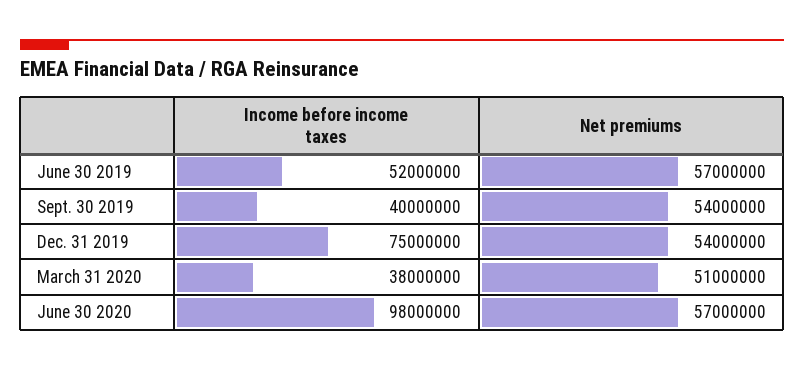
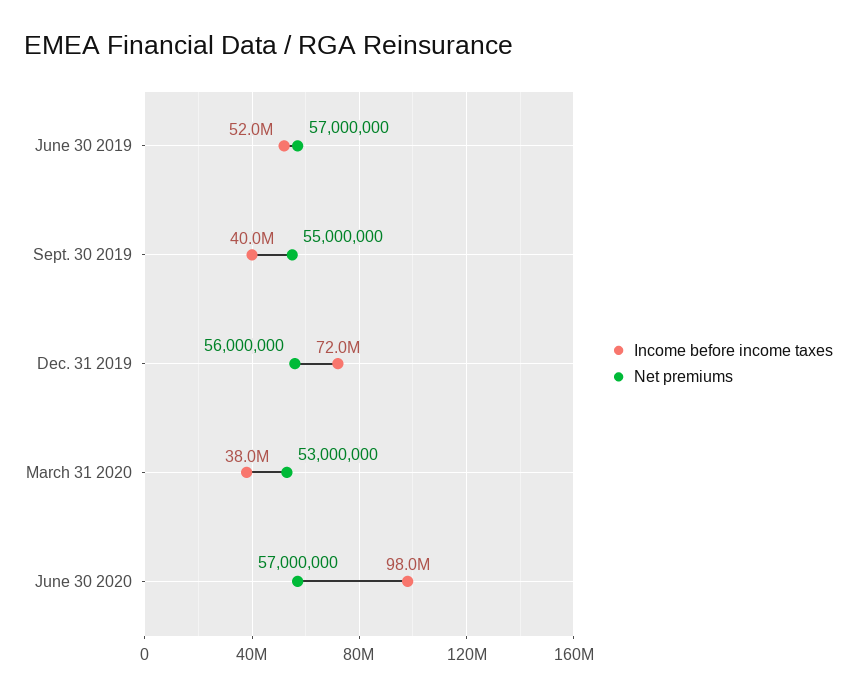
Net premiums, Sept. 30 2019: 54000000 -> 55000000
Income before income taxes, Dec. 31 2019: 75000000 -> 72000000
Net premiums, Dec. 31 2019: 54000000 -> 56000000
Net premiums, March 31 2020: 51000000 -> 53000000

